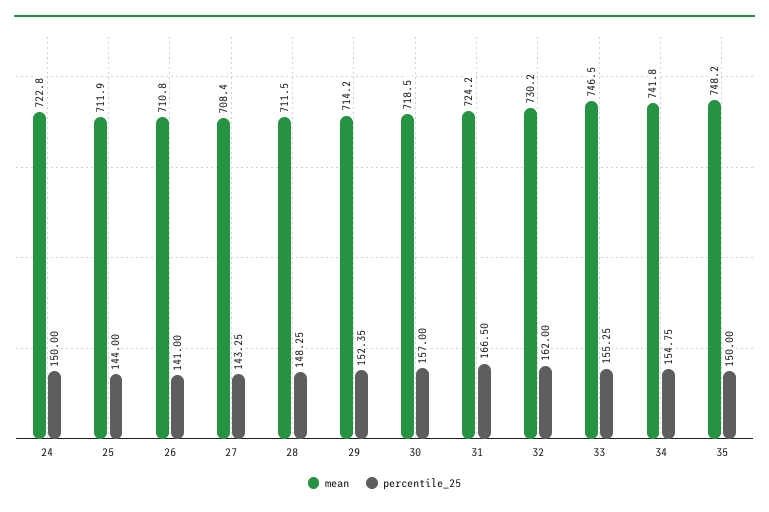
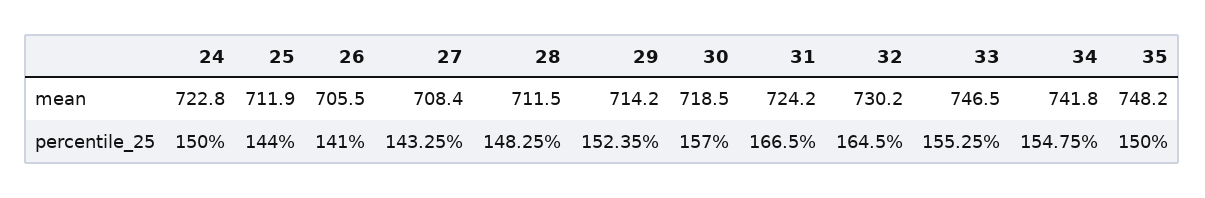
mean, 26: 710.8 -> 705.5
percentile_25, 32: 162 -> 164.5

